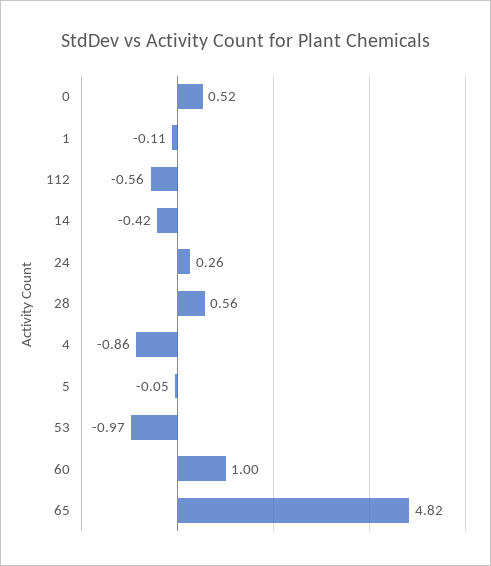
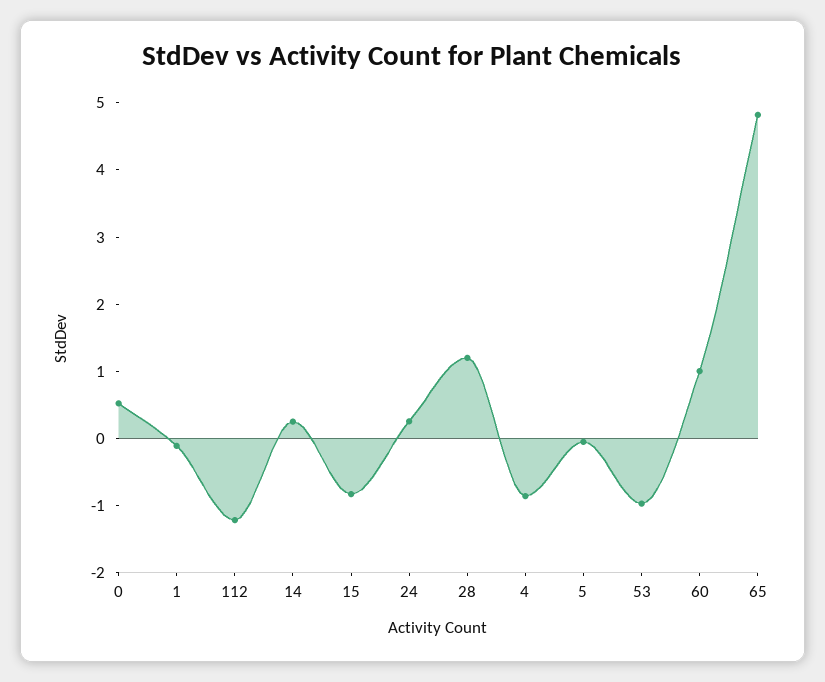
112: -0.56 -> -1.2
14: -0.42 -> 0.2
28: 0.56 -> 1.2
15: none -> -0.8

